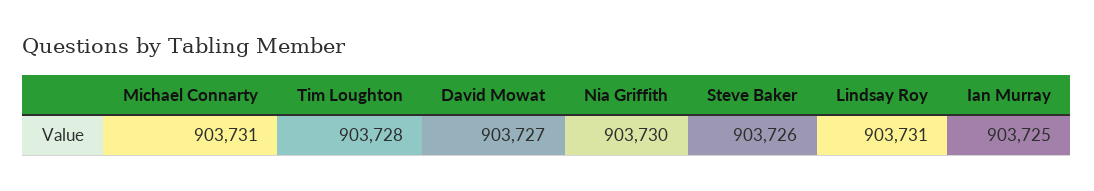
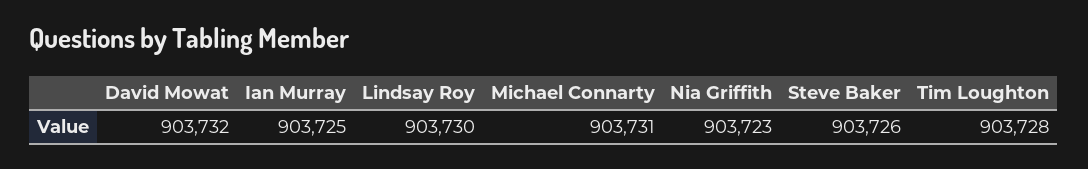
David Mowat: 903727 -> 903732
Nia Griffith: 903730 -> 903723
Lindsay Roy: 903731 -> 903730

